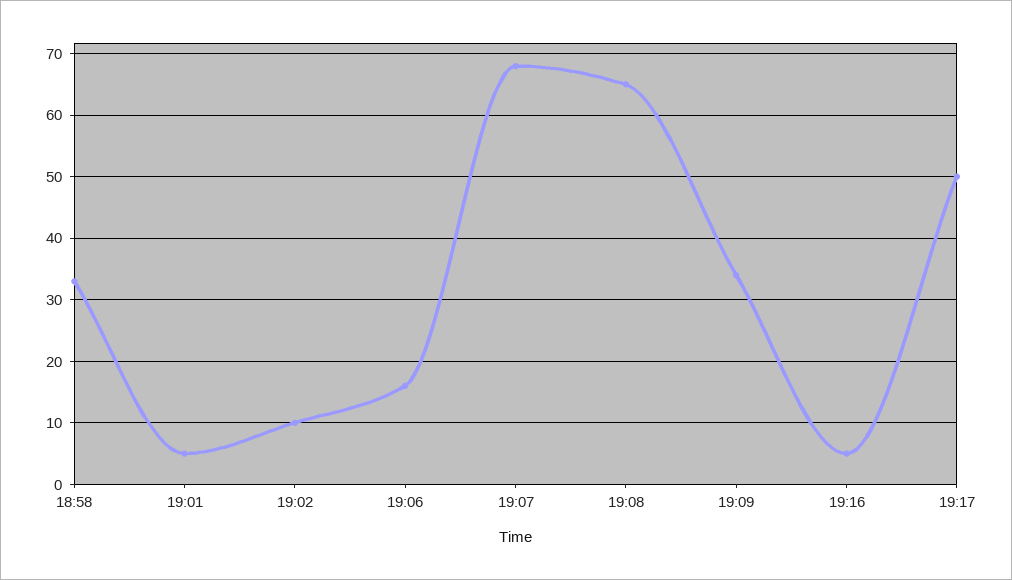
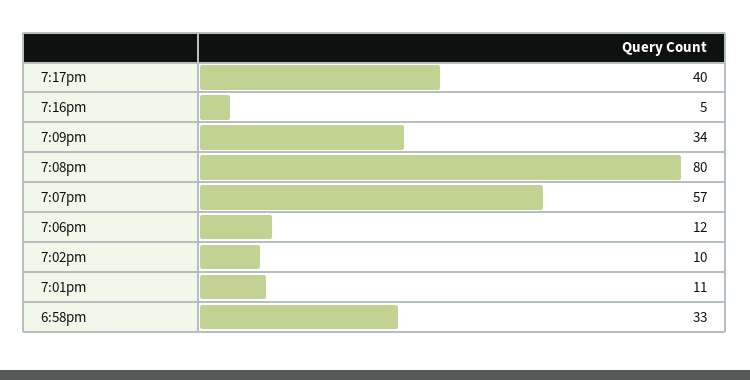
19:01: 5 -> 11
19:06: 16 -> 12
19:07: 68 -> 57
19:08: 65 -> 80
19:17: 50 -> 40

